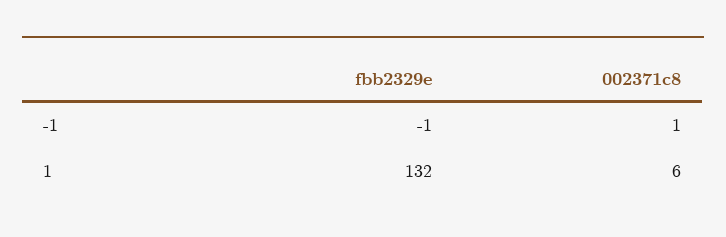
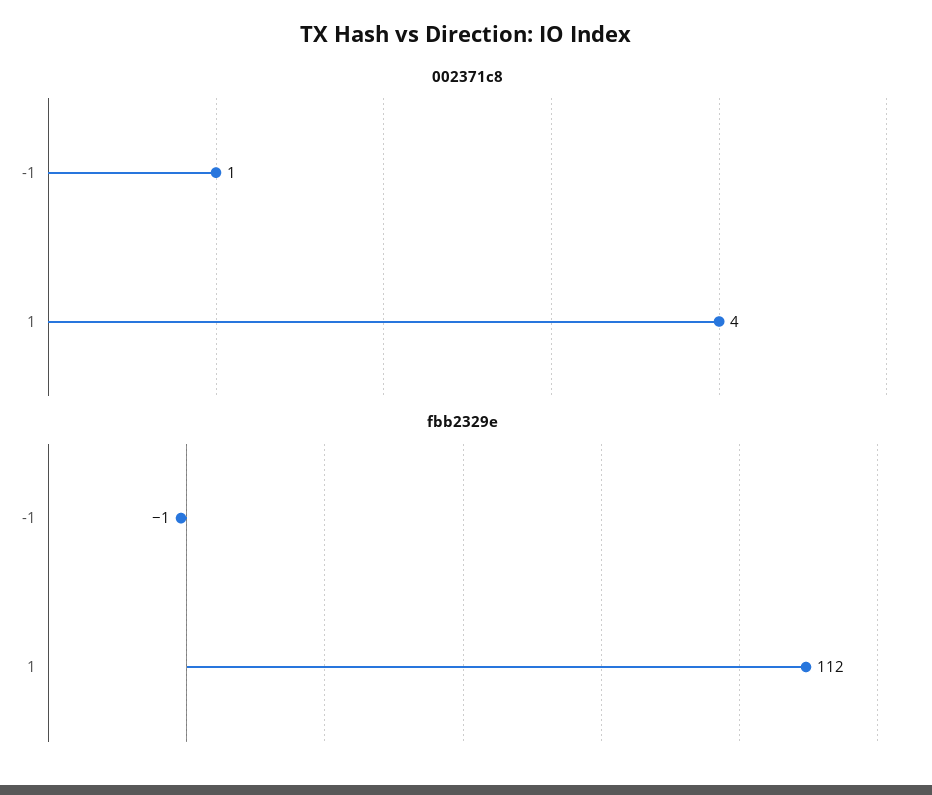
fbb2329e, 1: 132 -> 112
002371c8, 1: 6 -> 4

